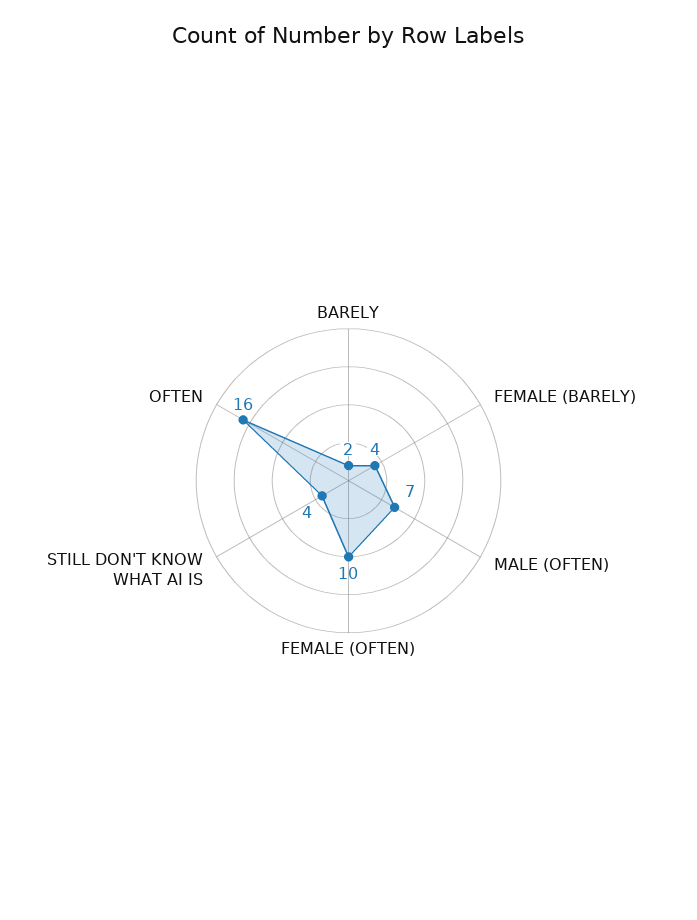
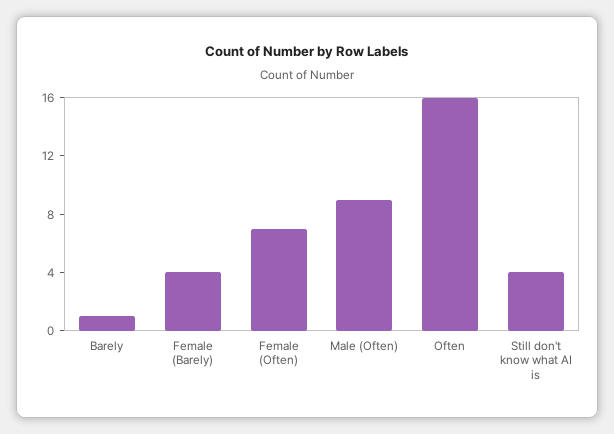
BARELY: 2 -> 1
MALE (OFTEN): 7 -> 9
FEMALE (OFTEN): 10 -> 7

